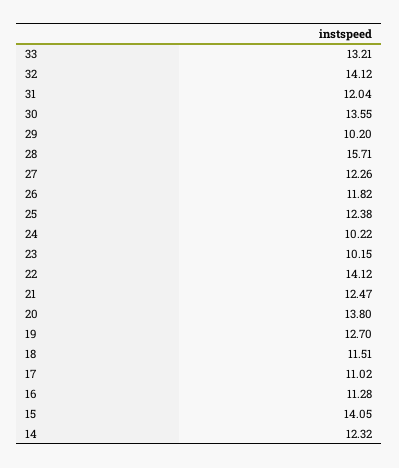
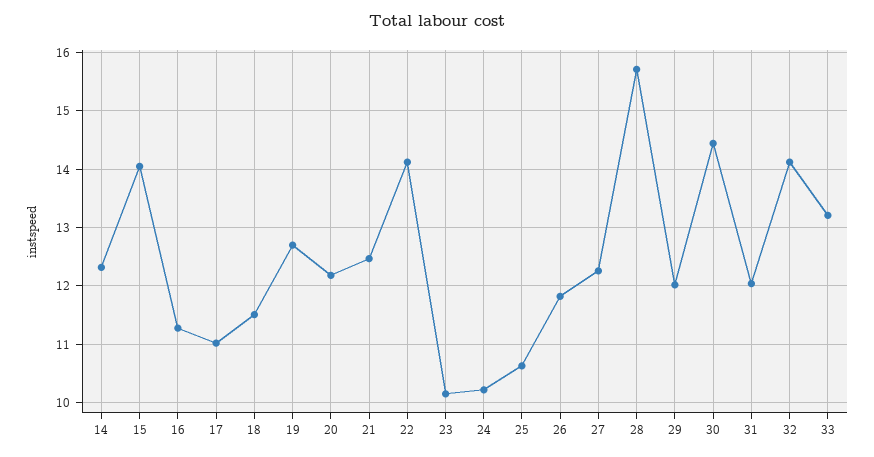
30: 13.55 -> 14.4
29: 10.2 -> 12
25: 12.38 -> 10.6
20: 13.8 -> 12.2

